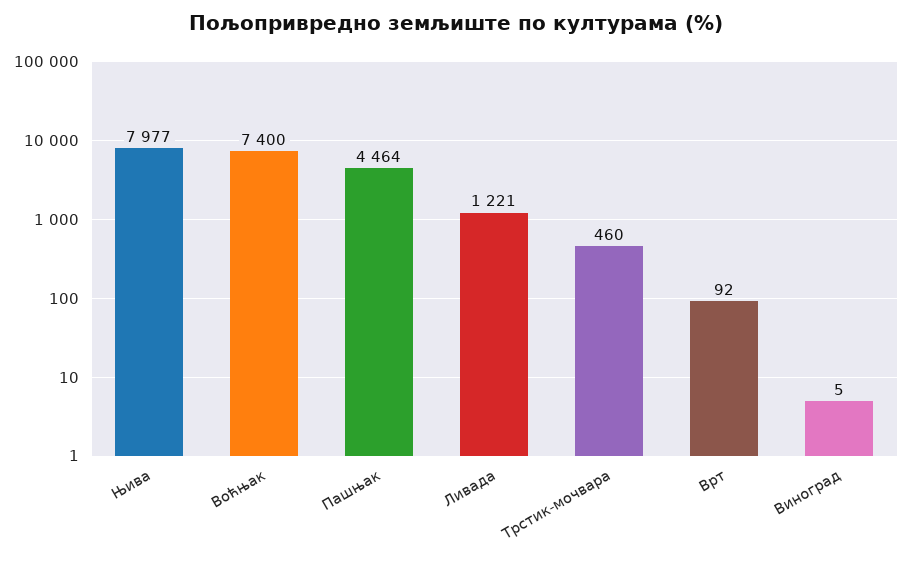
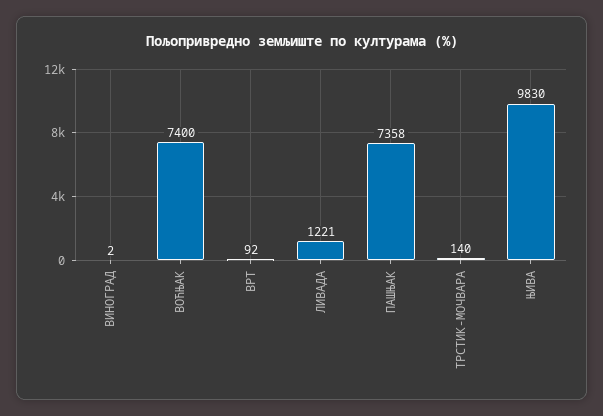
Њива: 7977 -> 9830
Пашњак: 4464 -> 7358
Трстик-мочвара: 460 -> 140
Виноград: 5 -> 2

